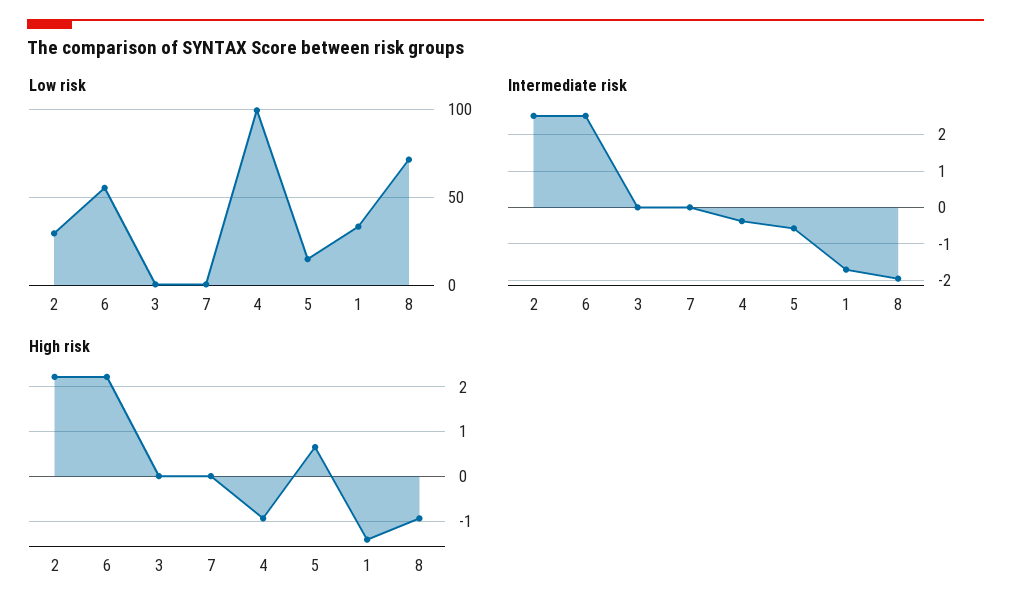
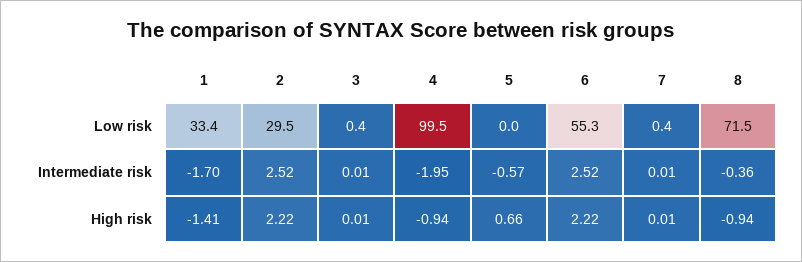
Low risk, 5: 15 -> 0
Intermediate risk, 4: -0.4 -> -1.95
Intermediate risk, 8: -2 -> -0.36

